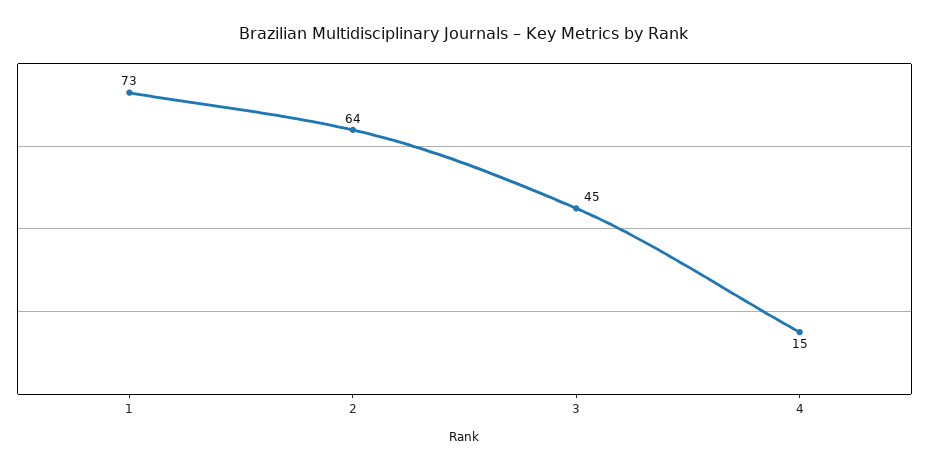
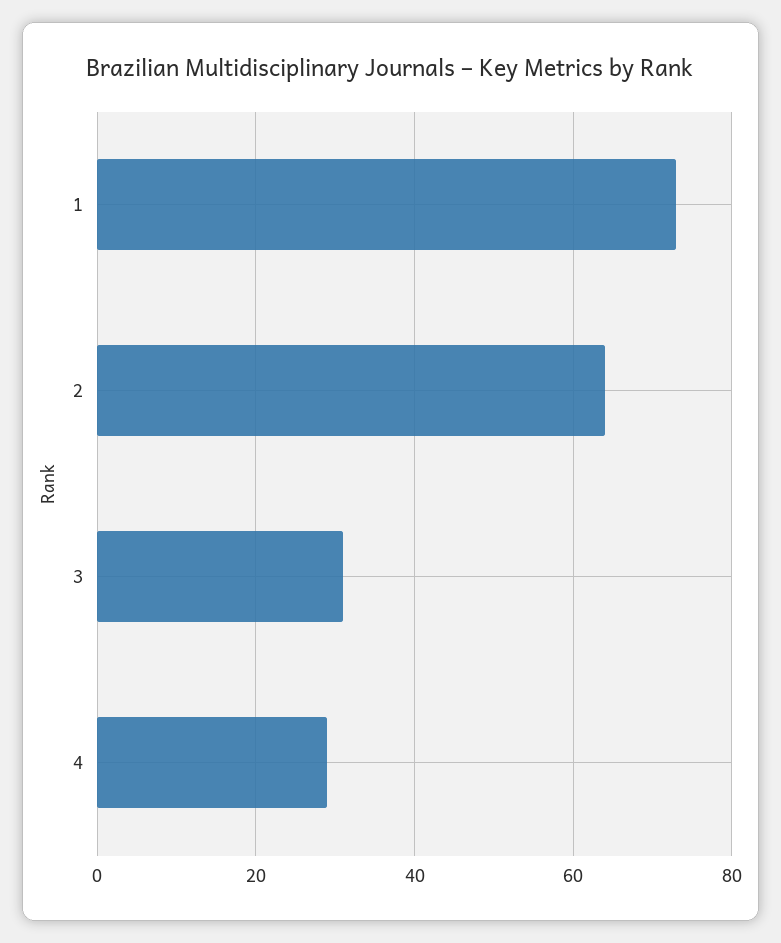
3: 45 -> 30
4: 15 -> 30

